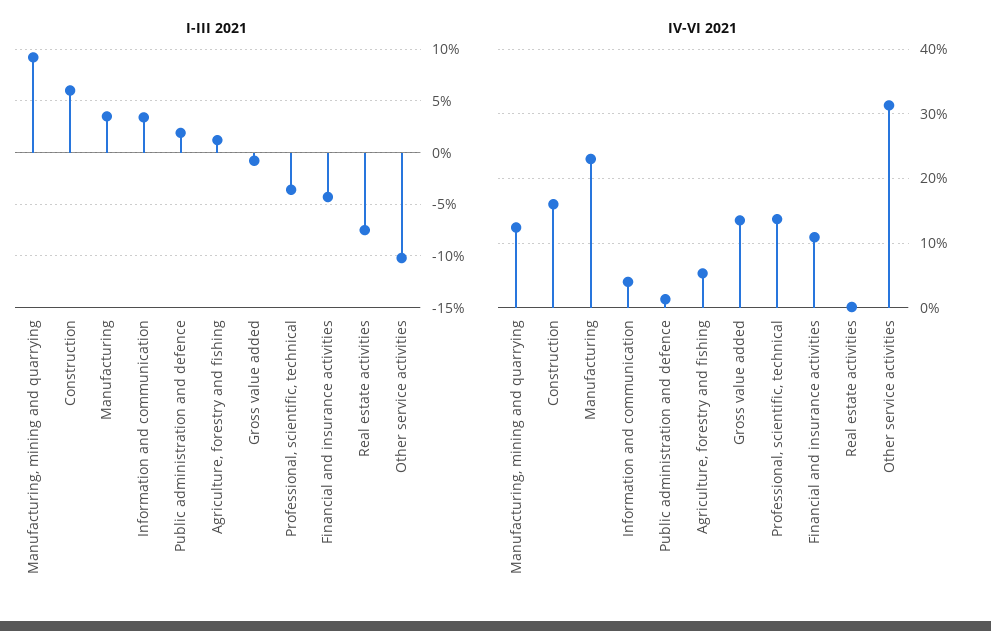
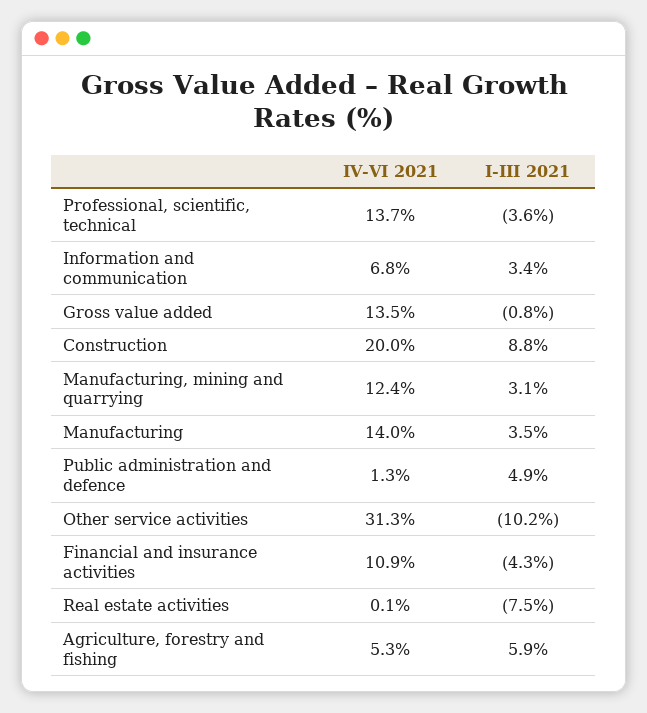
I-III 2021, Manufacturing, mining and quarrying: 9 -> 3.1
I-III 2021, Construction: 6 -> 8.8
I-III 2021, Public administration and defence: 2 -> 4.9
I-III 2021, Agriculture, forestry and fishing: 1 -> 5.9
IV-VI 2021, Construction: 16 -> 20
IV-VI 2021, Manufacturing: 23 -> 14
IV-VI 2021, Information and communication: 4 -> 6.8

